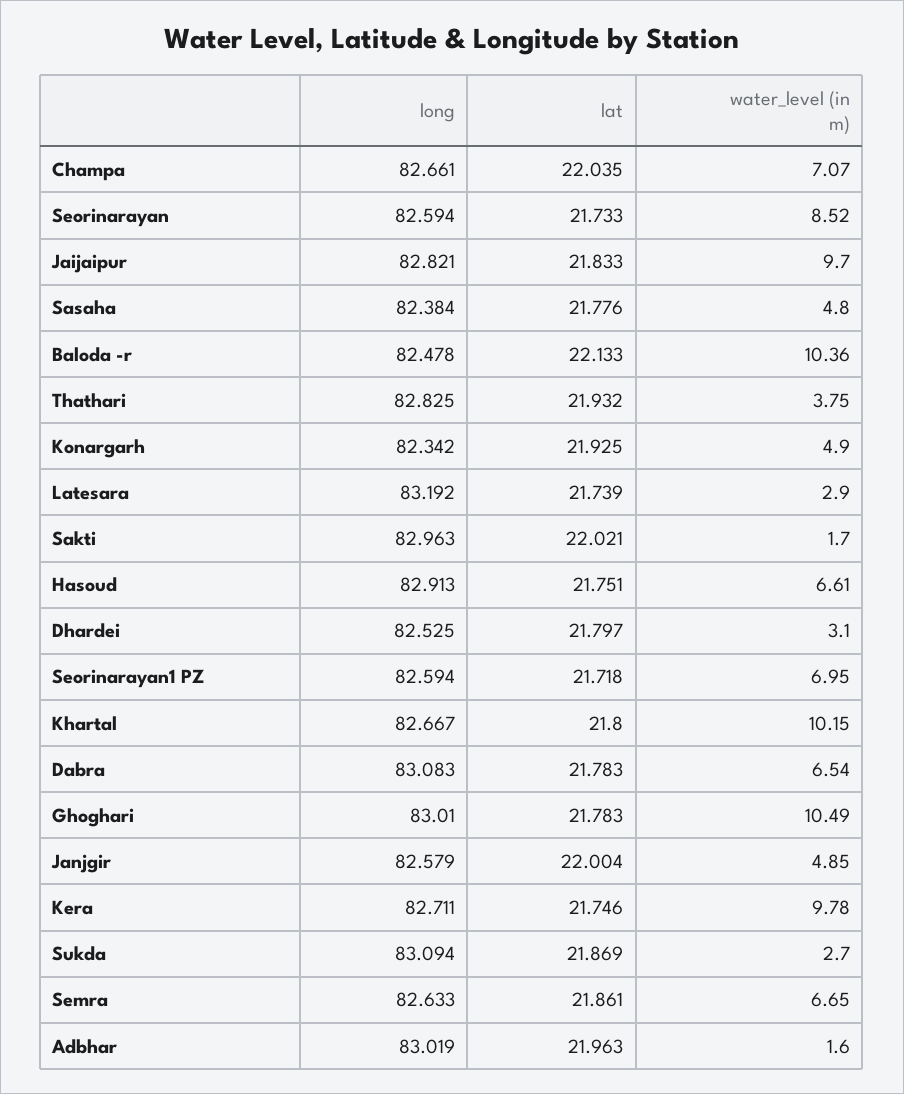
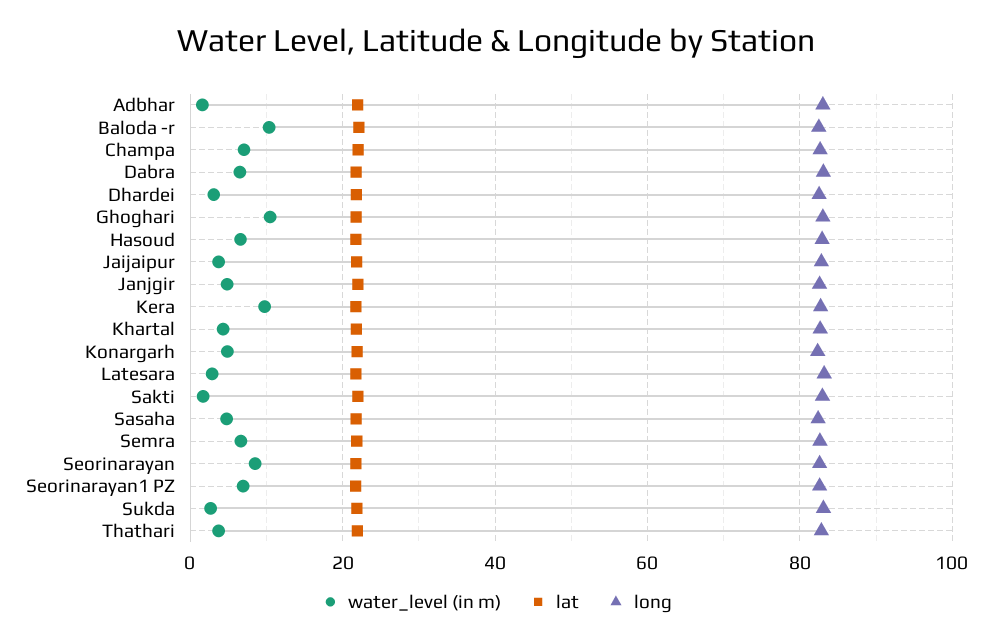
water_level (in m), Jaijaipur: 9.7 -> 4
water_level (in m), Khartal: 10.15 -> 4

